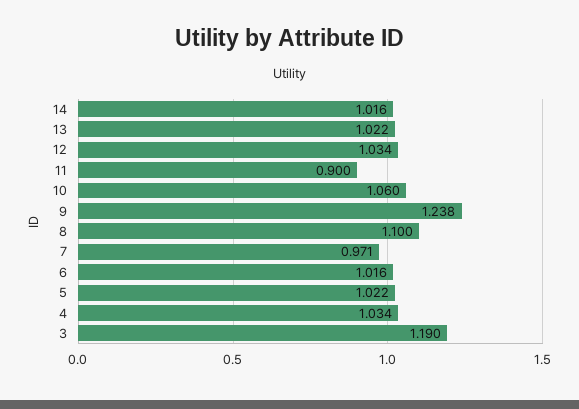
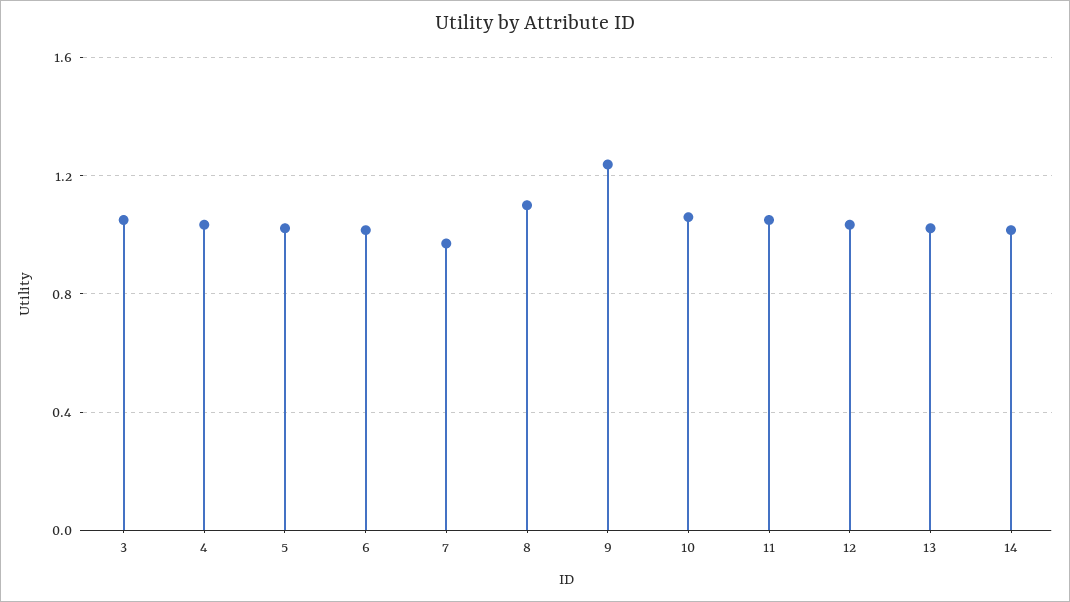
11: 0.9 -> 1.05
3: 1.19 -> 1.05

